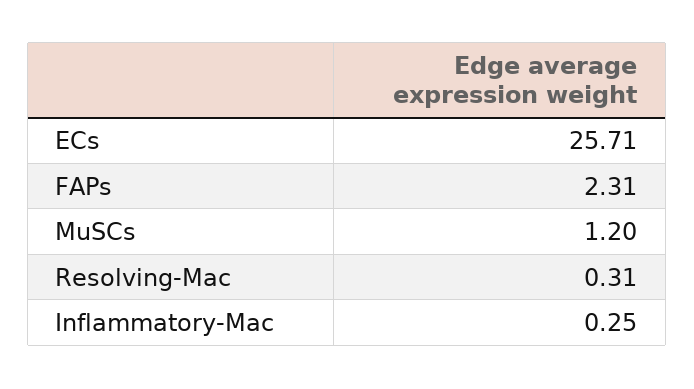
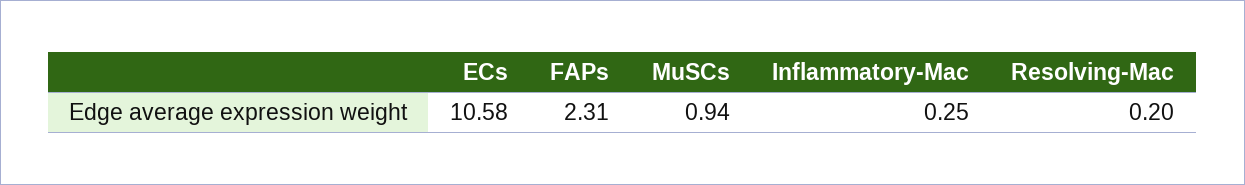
ECs: 25.71 -> 10.58
MuSCs: 1.2 -> 0.94
Resolving-Mac: 0.31 -> 0.2

